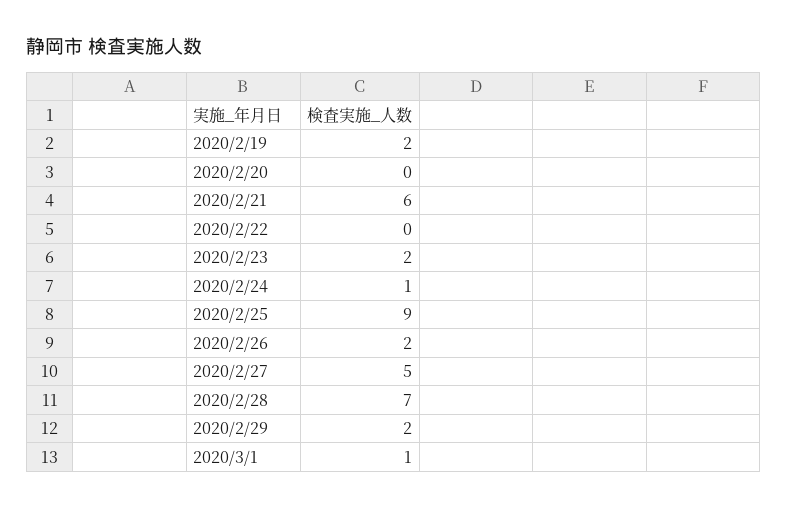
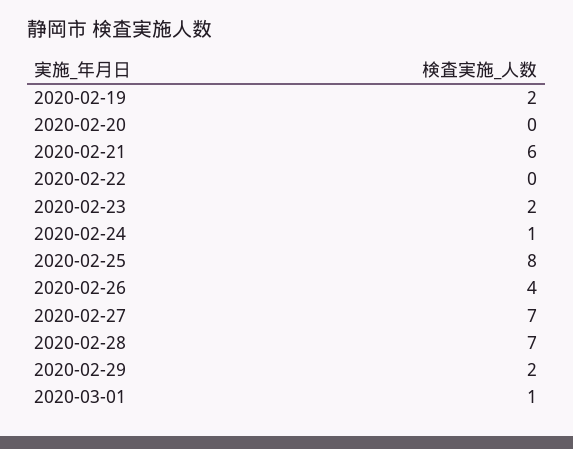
2020/2/25: 9 -> 8
2020/2/26: 2 -> 4
2020/2/27: 5 -> 7

